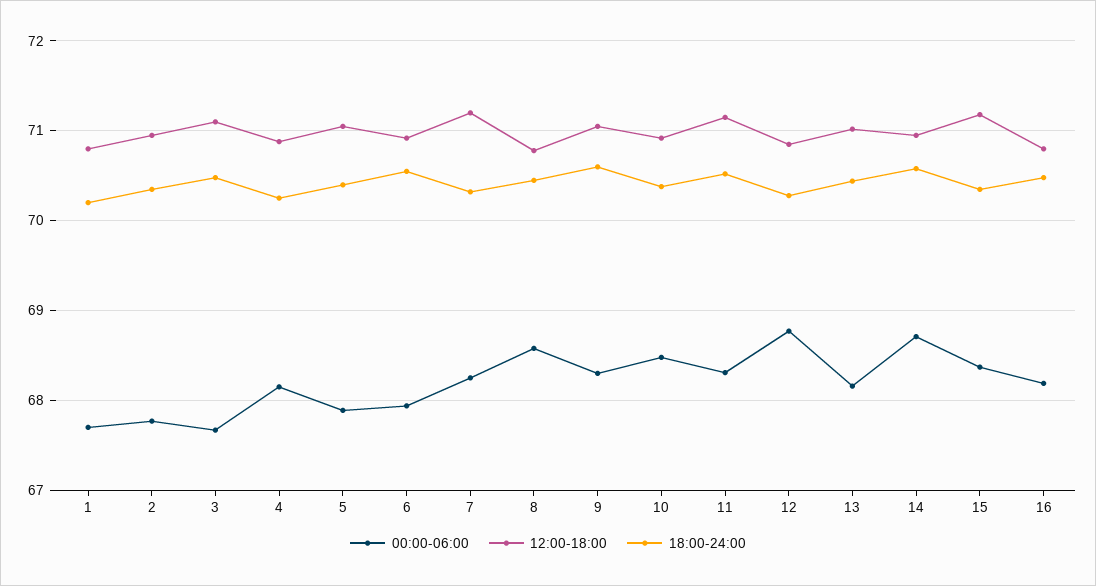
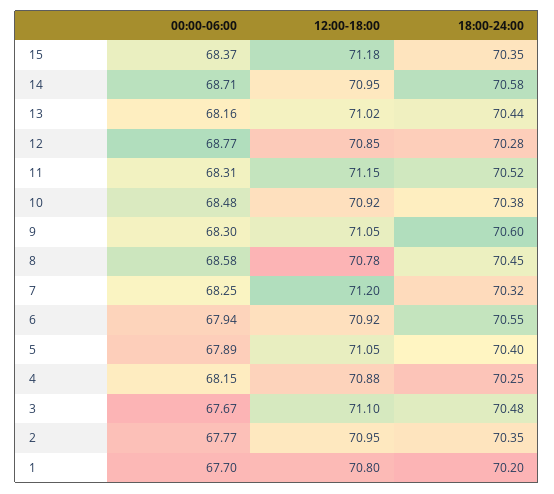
00:00-06:00, 16: 68.2 -> none
12:00-18:00, 16: 70.8 -> none
18:00-24:00, 16: 70.5 -> none

